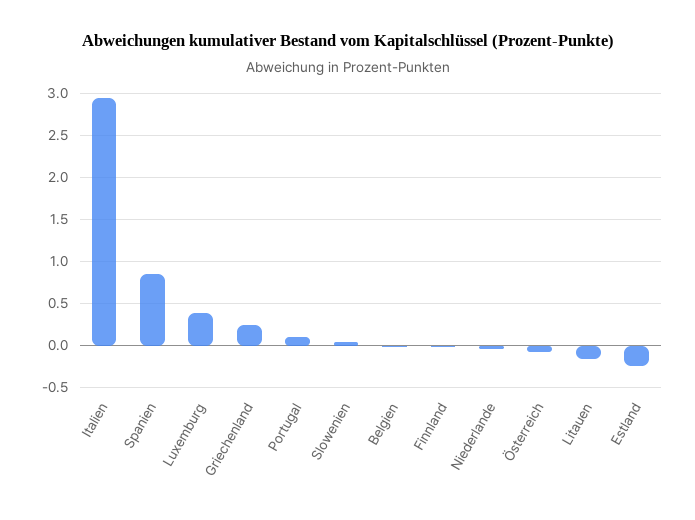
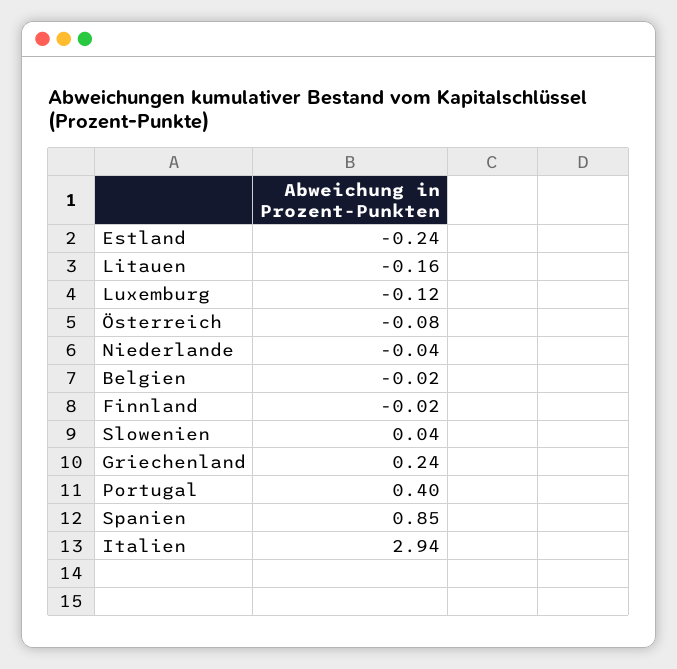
Luxemburg: 0.4 -> -0.12
Portugal: 0.1 -> 0.4

